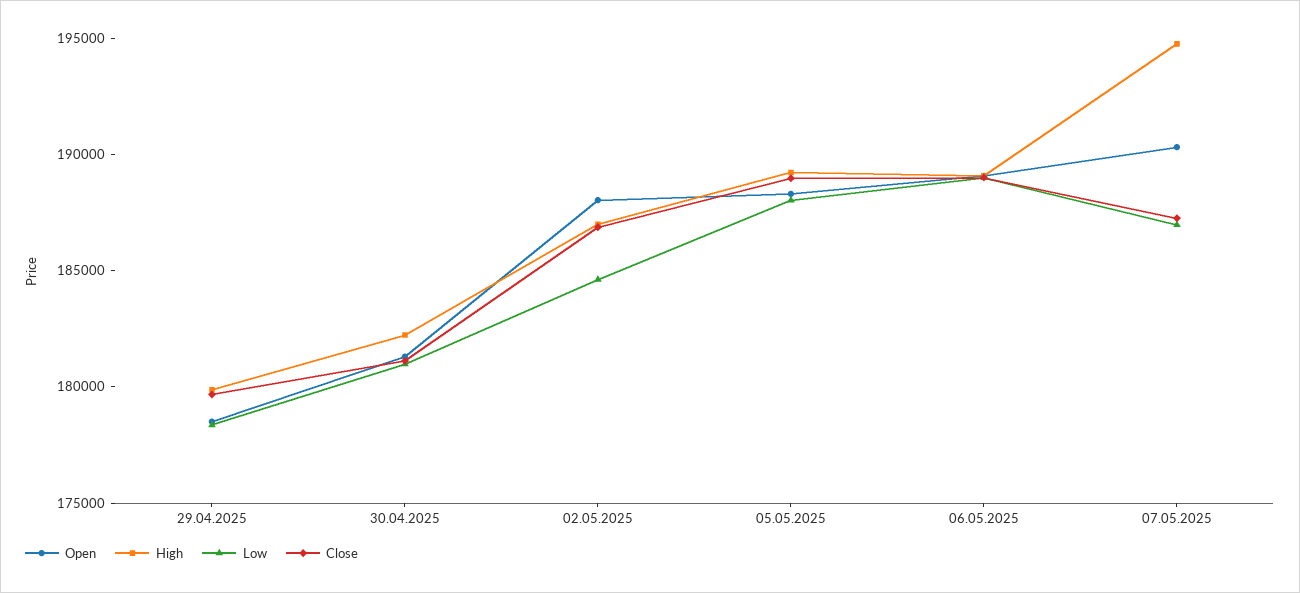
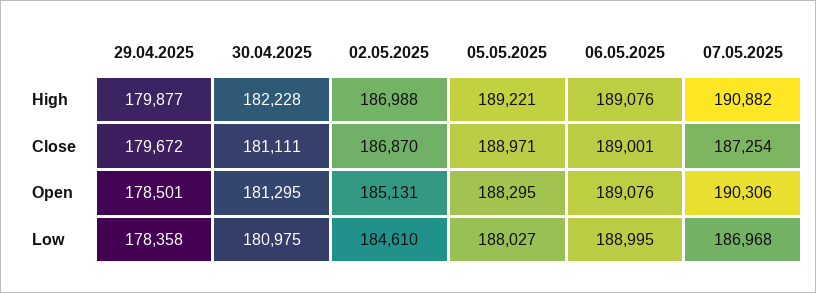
Open, 02.05.2025: 188000 -> 185131
High, 07.05.2025: 195000 -> 190882

